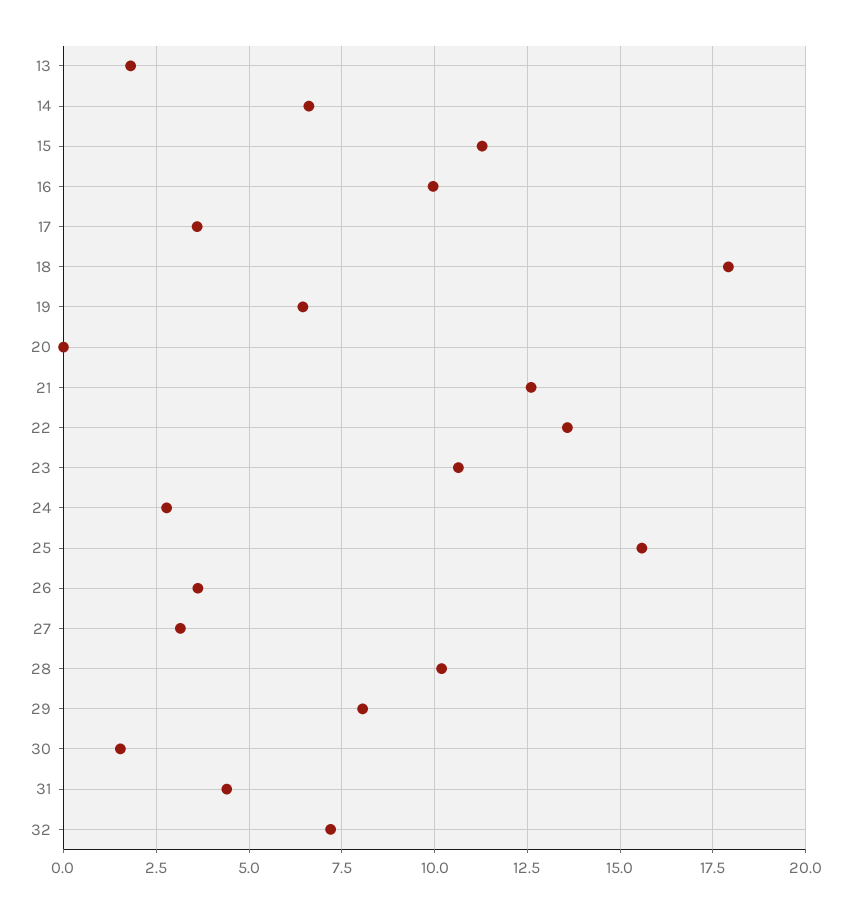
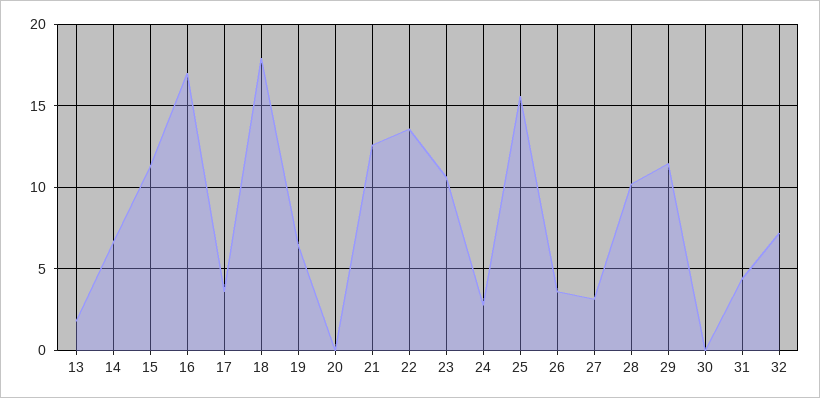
16: 10 -> 17
29: 8 -> 11.5
30: 1.5 -> 0

